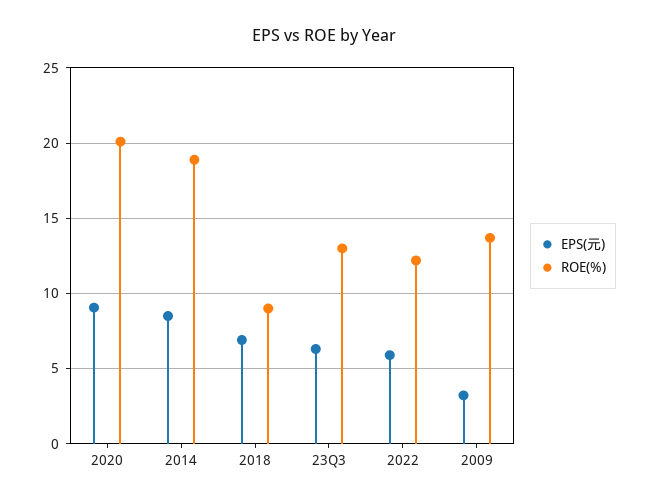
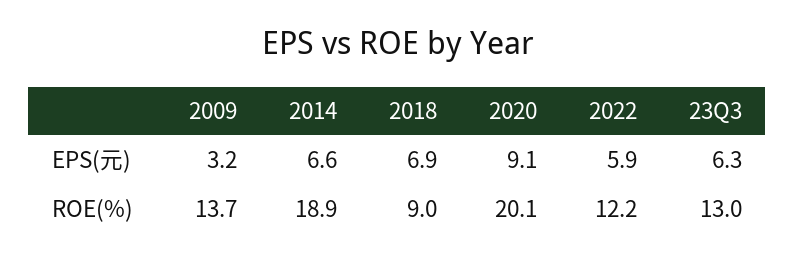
EPS(元), 2014: 8.5 -> 6.6

